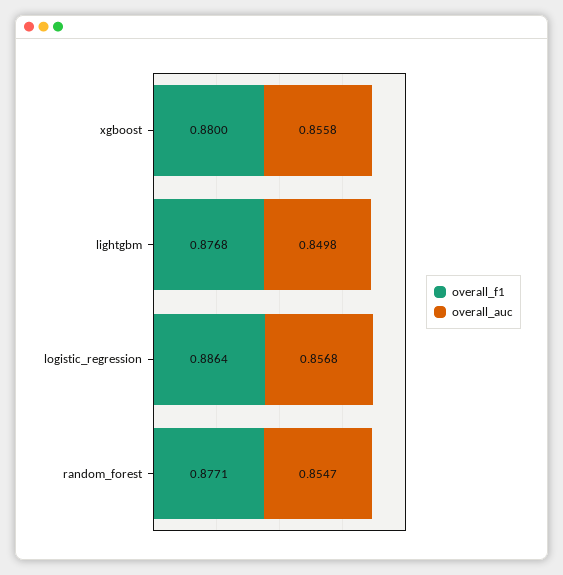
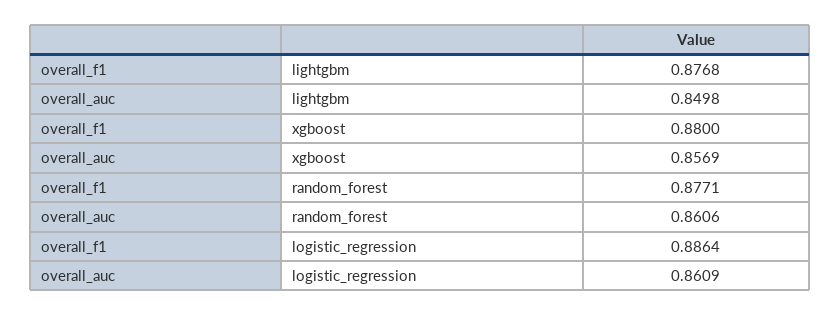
overall_auc, xgboost: 0.8558 -> 0.8569
overall_auc, logistic_regression: 0.8568 -> 0.8609
overall_auc, random_forest: 0.8547 -> 0.8606

